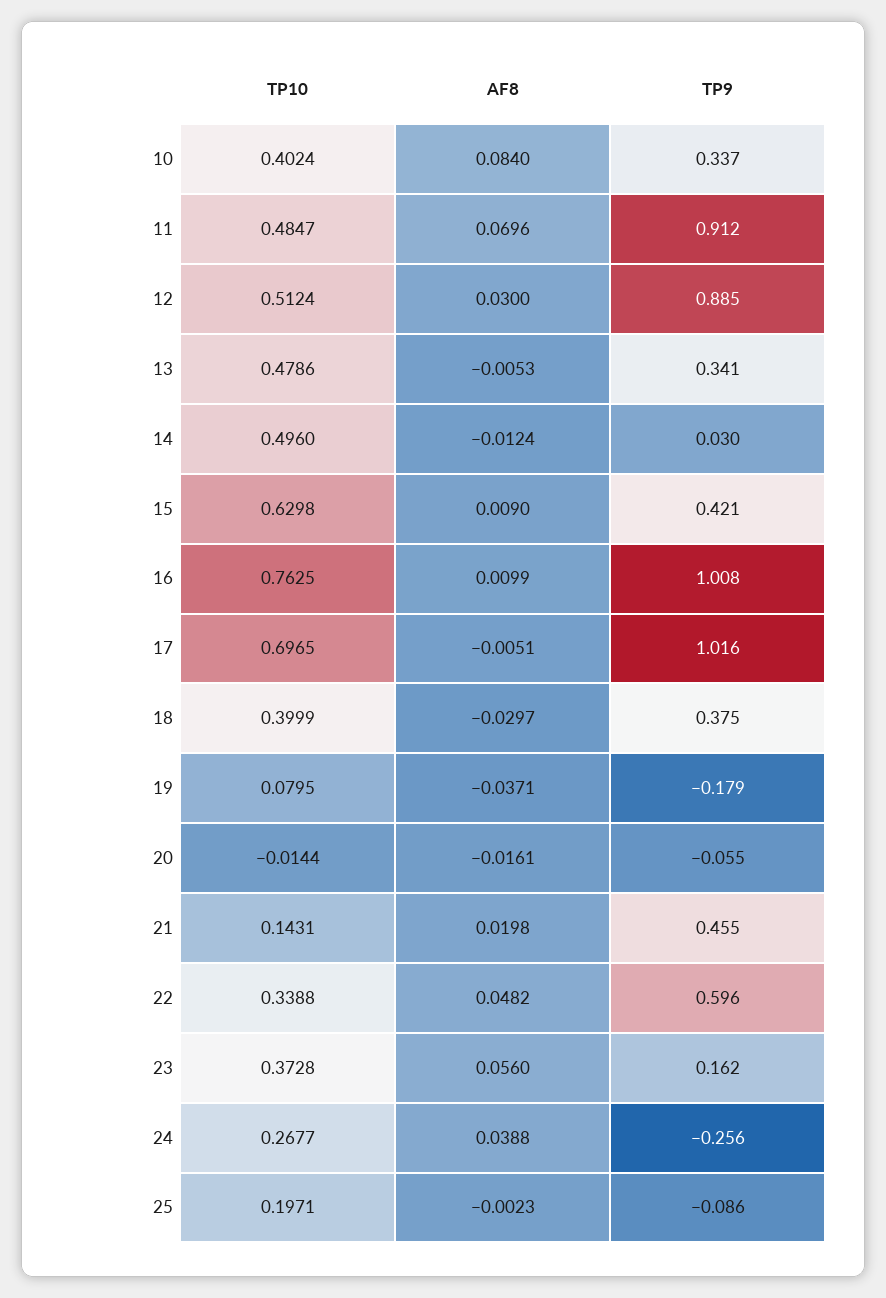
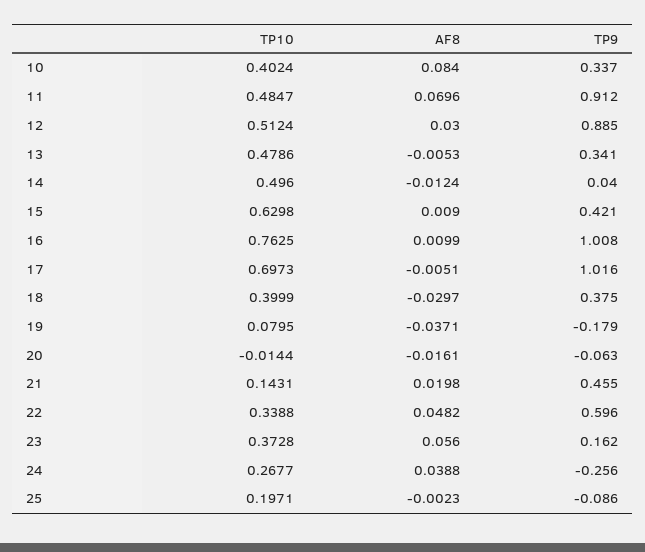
TP9, 14: 0.03 -> 0.04
TP10, 17: 0.6965 -> 0.6973
TP9, 20: -0.055 -> -0.063

